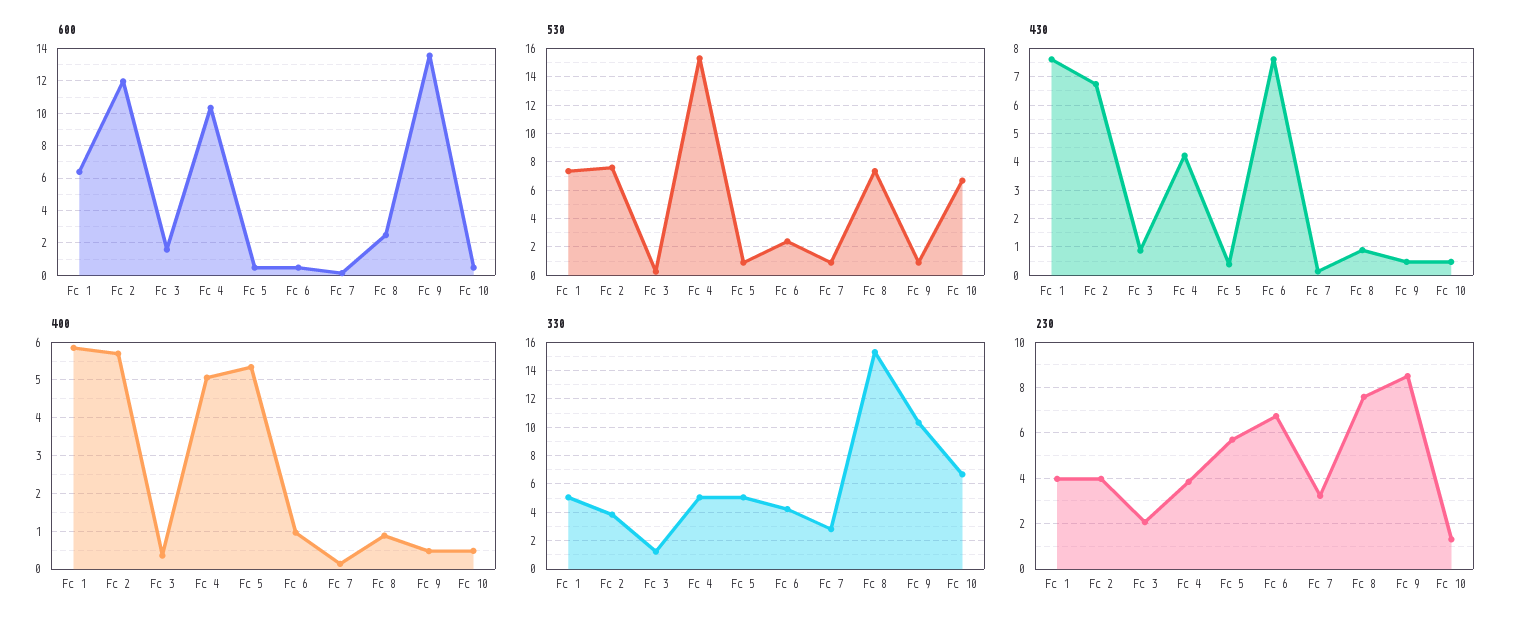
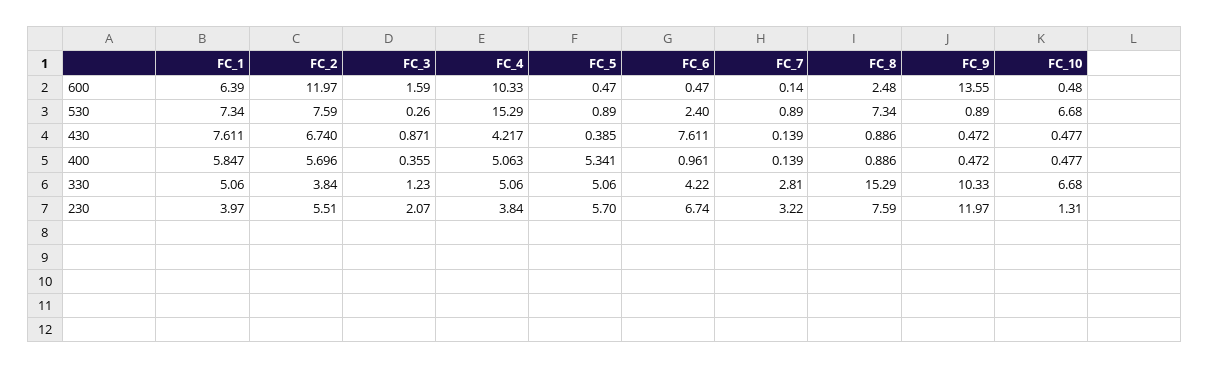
230, Fc 2: 4 -> 5.51
230, Fc 9: 8.5 -> 11.97

